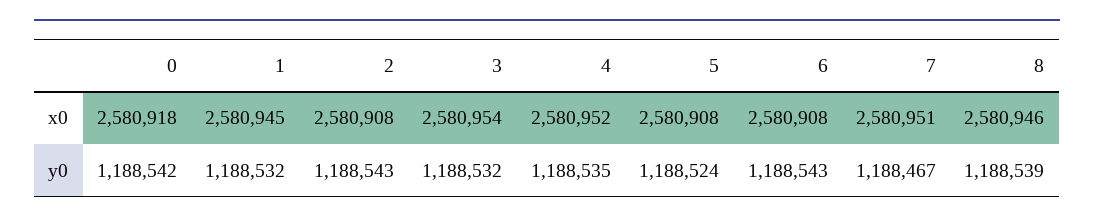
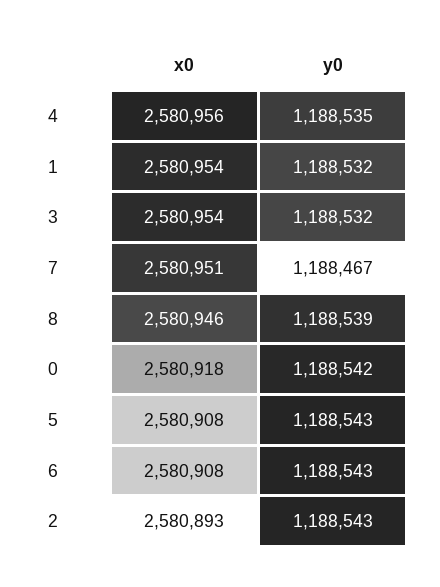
1, x0: 2580945 -> 2580954
2, x0: 2580908 -> 2580893
4, x0: 2580952 -> 2580956
5, y0: 1188524 -> 1188543

